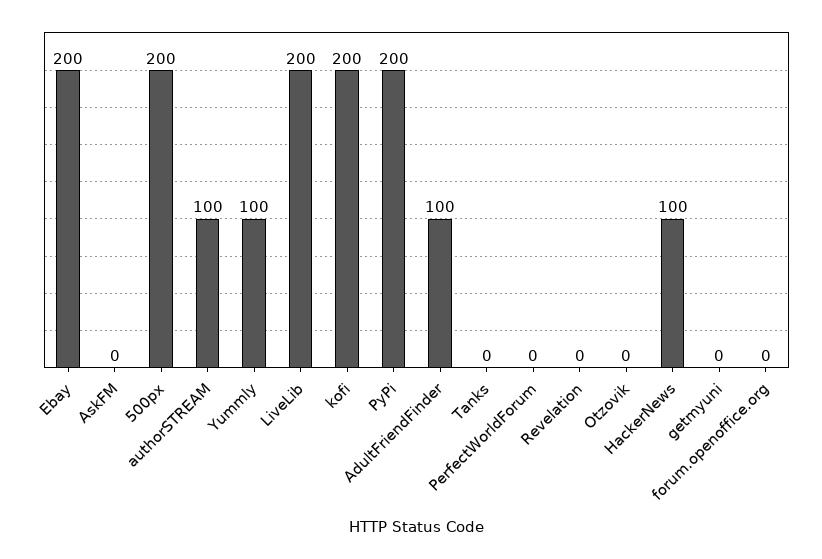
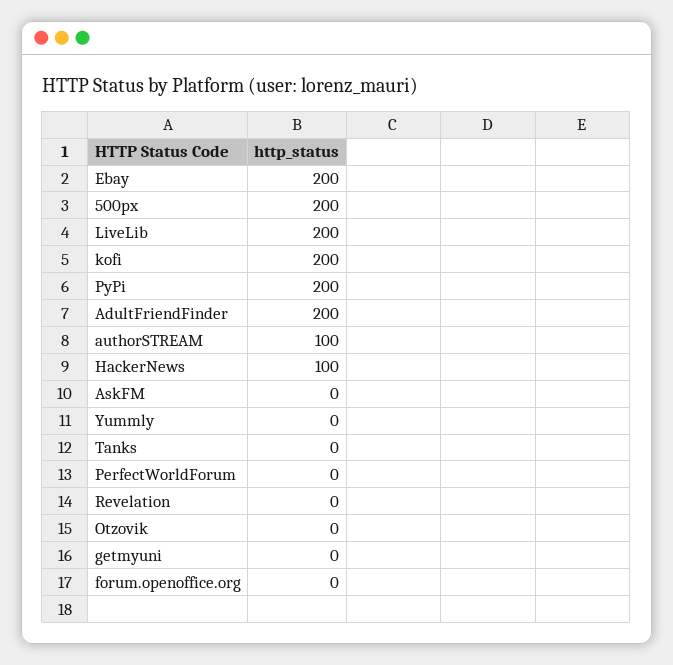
Yummly: 100 -> 0
AdultFriendFinder: 100 -> 200

